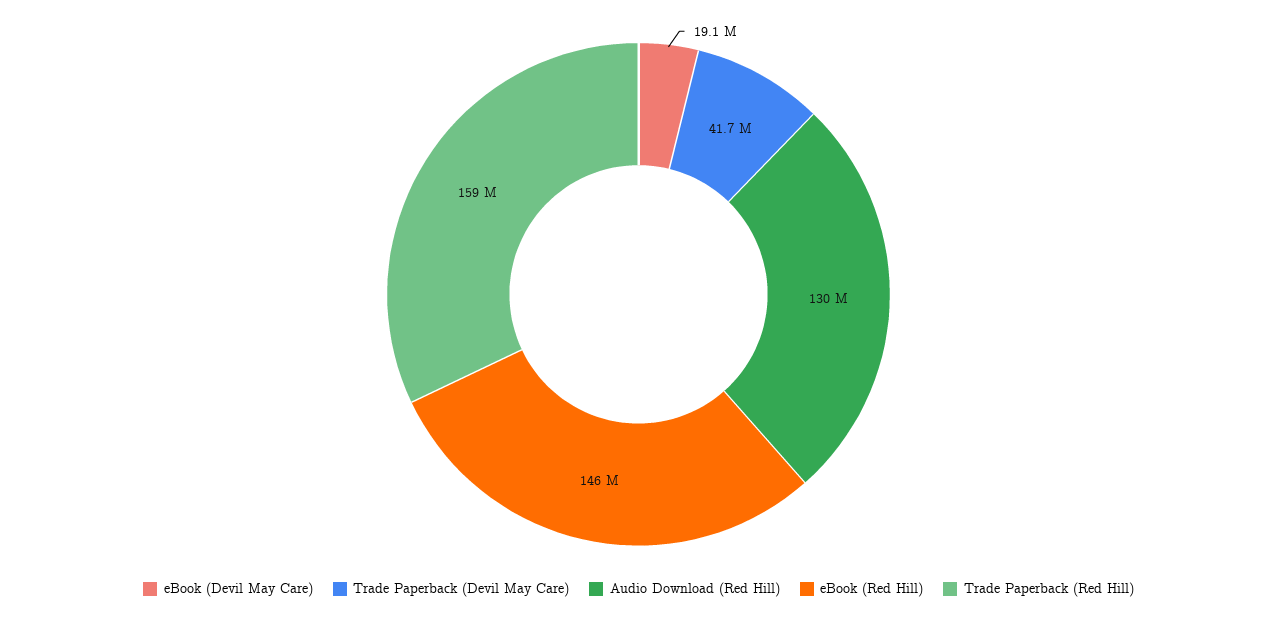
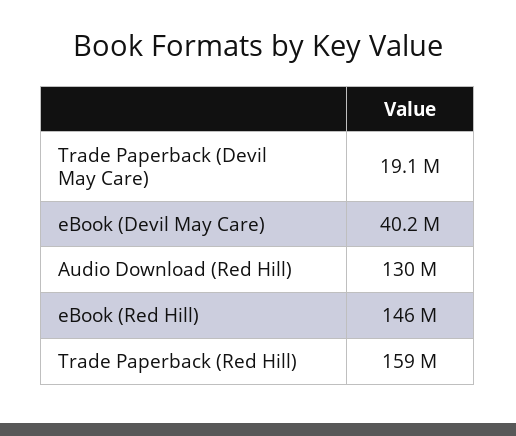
eBook (Devil May Care): 19100000 -> 40200000
Trade Paperback (Devil May Care): 41700000 -> 19100000

